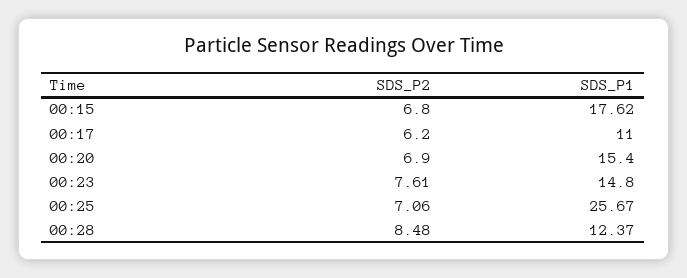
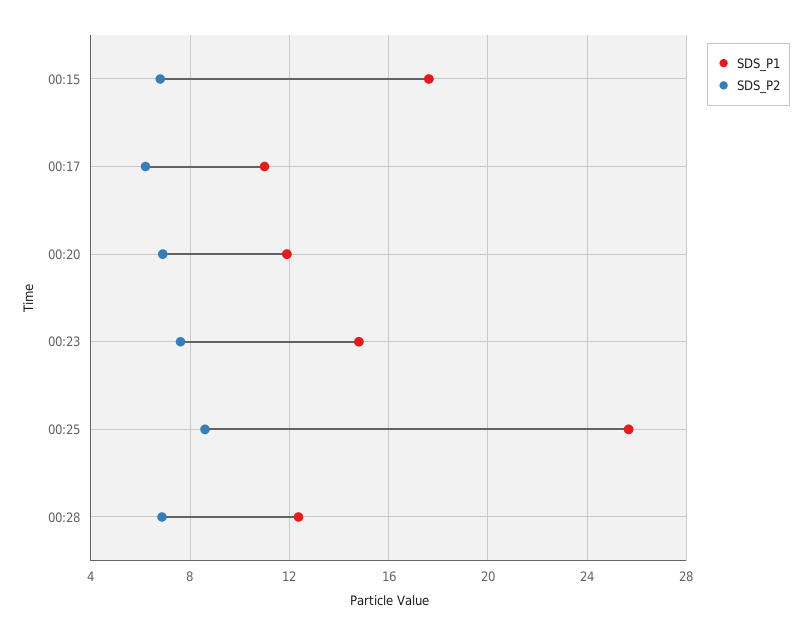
SDS_P1, 00:20: 15.4 -> 12
SDS_P2, 00:25: 7.06 -> 8.5
SDS_P2, 00:28: 8.48 -> 7

